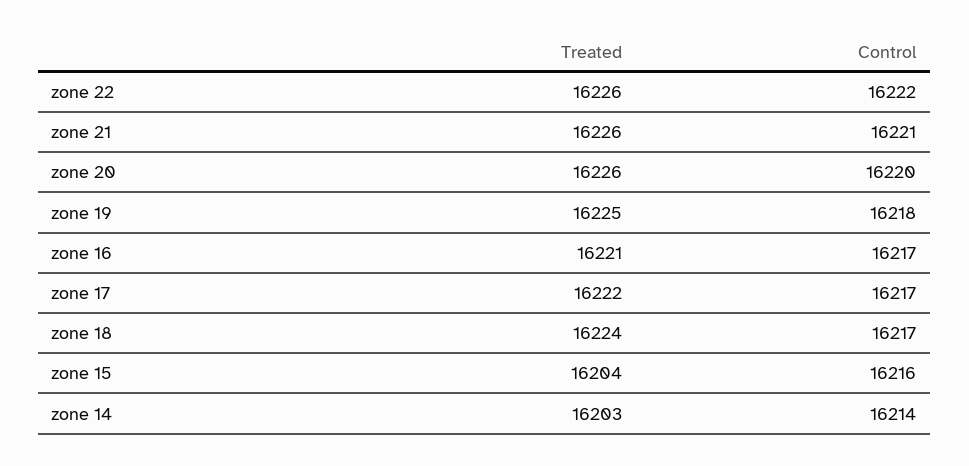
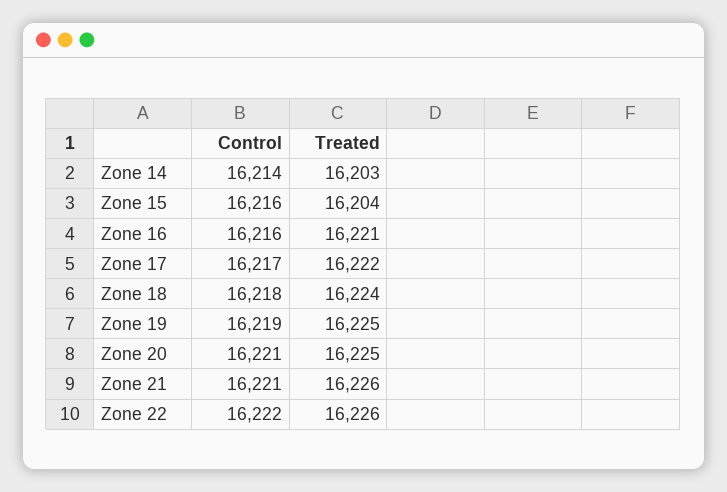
Treated, zone 20: 16226 -> 16225
Control, zone 20: 16220 -> 16221
Control, zone 19: 16218 -> 16219
Control, zone 16: 16217 -> 16216
Control, zone 18: 16217 -> 16218

